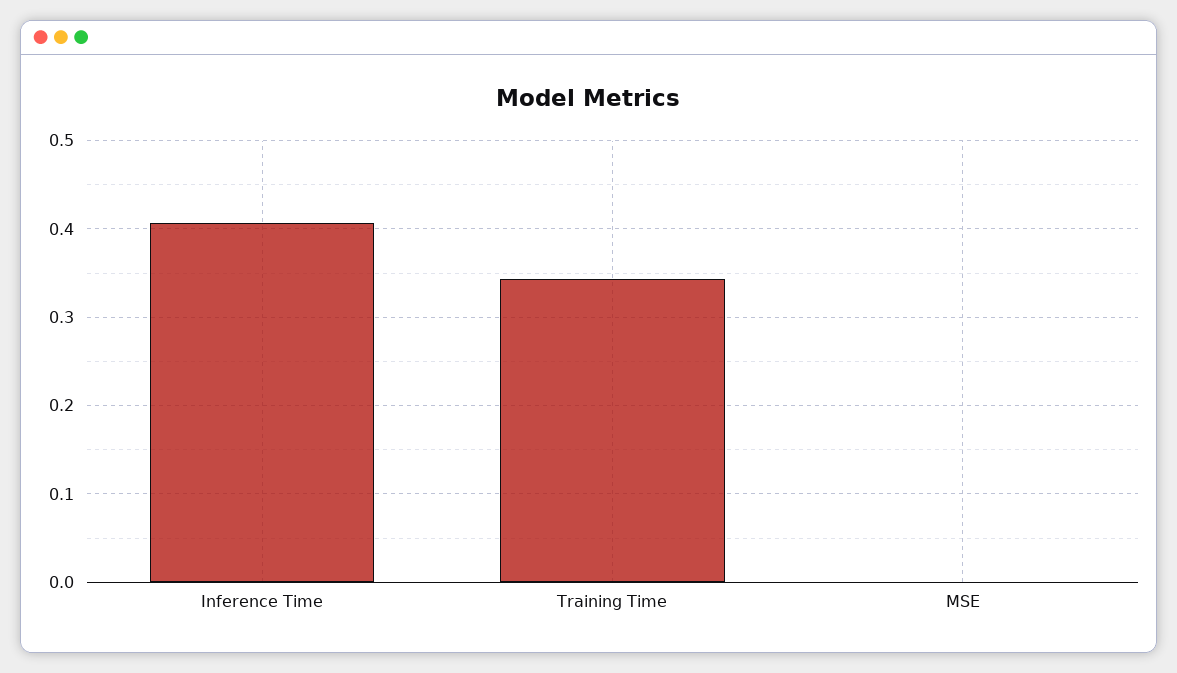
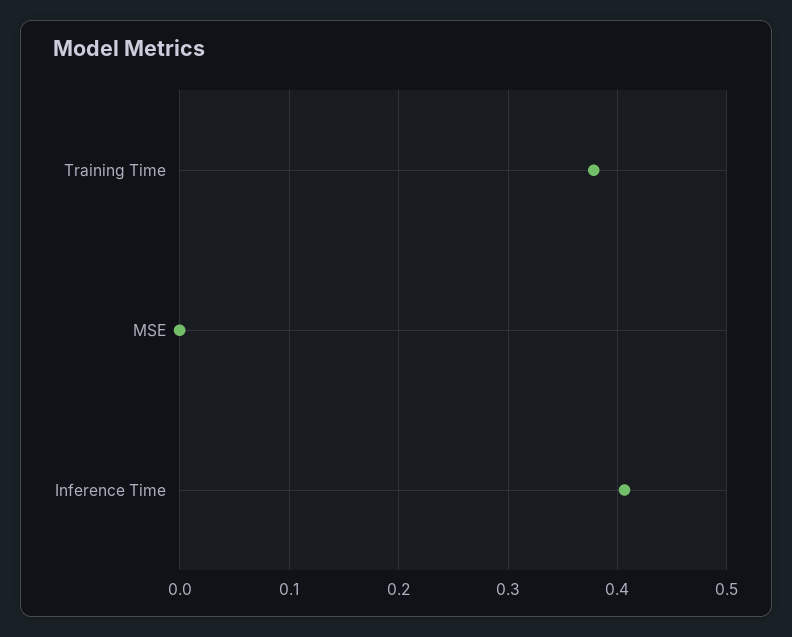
Training Time: 0.34 -> 0.38

